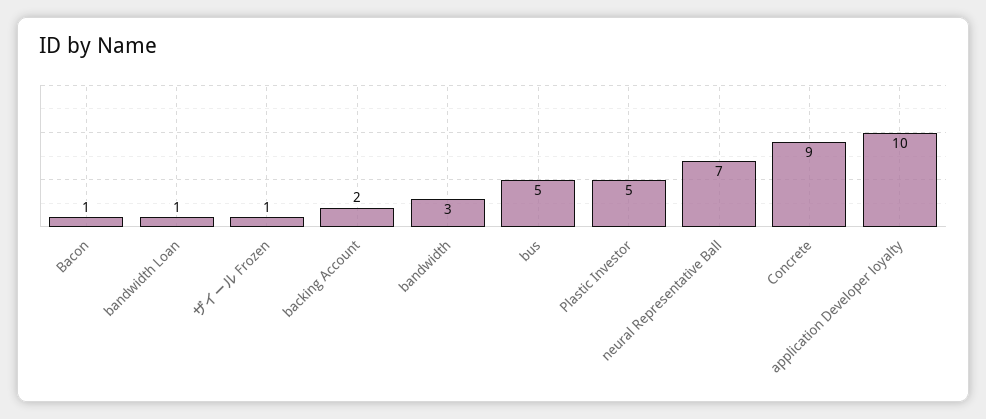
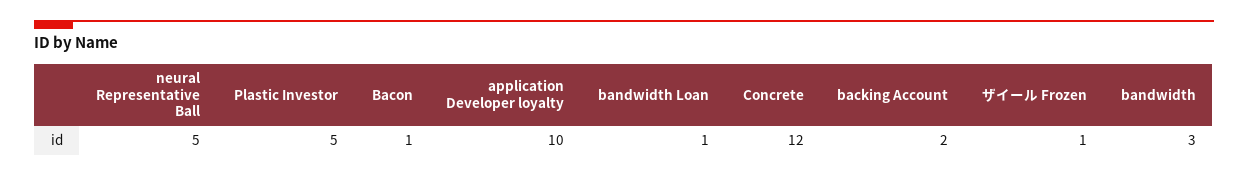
bus: 5 -> none
neural Representative Ball: 7 -> 5
Concrete: 9 -> 12

